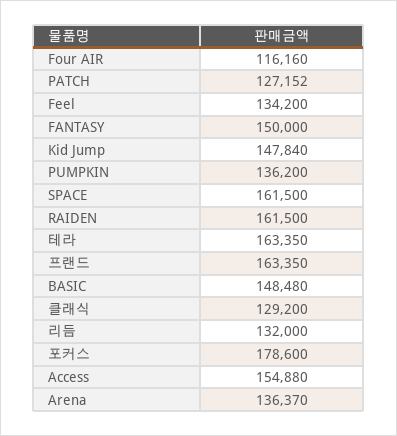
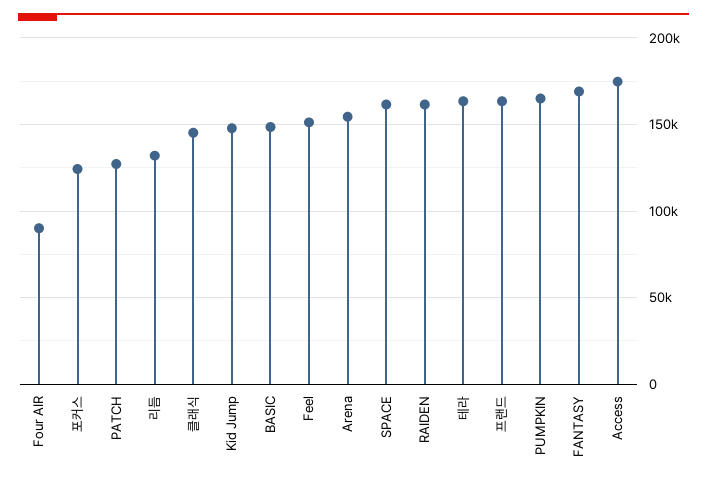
Four AIR: 116160 -> 90000
Feel: 134200 -> 150000
FANTASY: 150000 -> 170000
PUMPKIN: 136200 -> 165000
클래식: 129200 -> 145000
포커스: 178600 -> 125000
Access: 154880 -> 175000
Arena: 136370 -> 155000

